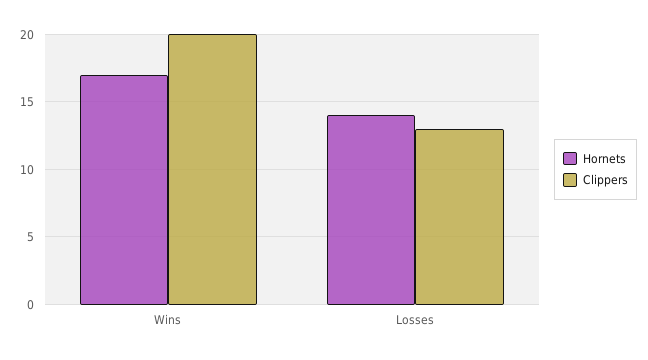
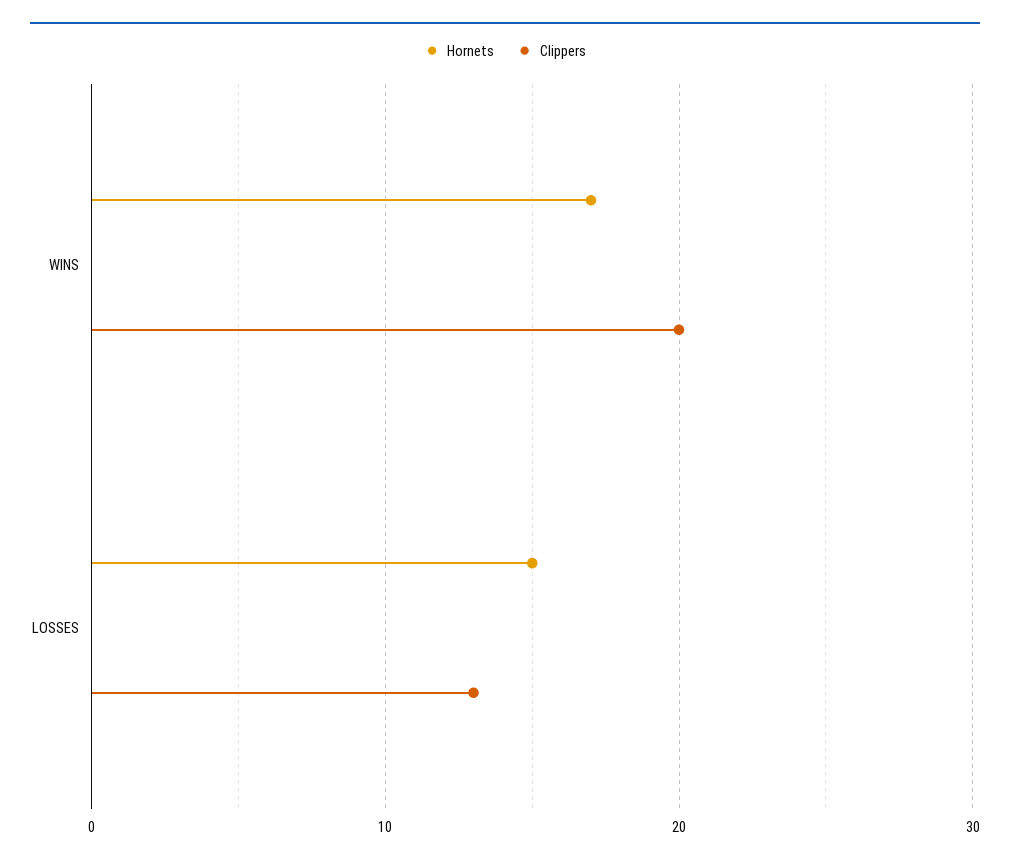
Hornets, Losses: 14 -> 15

